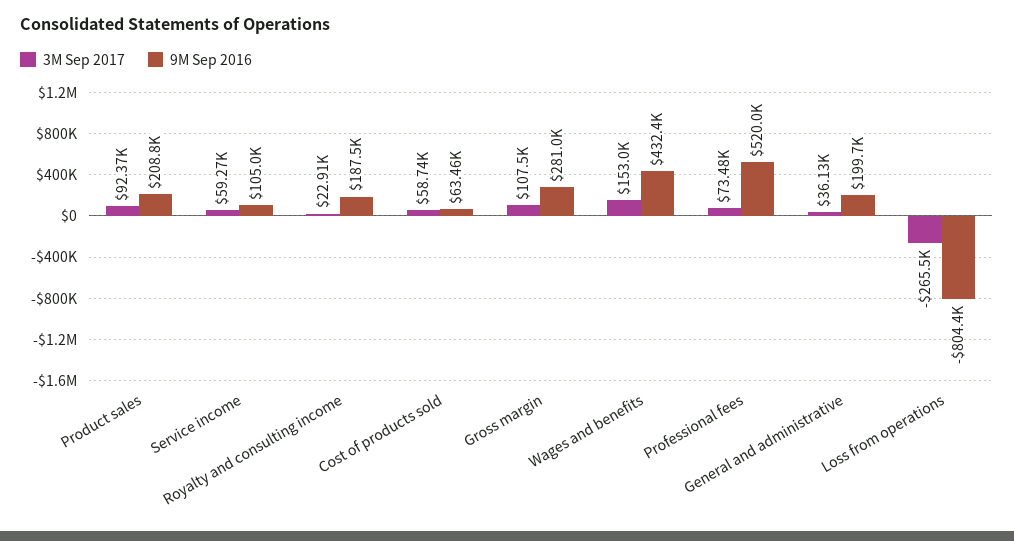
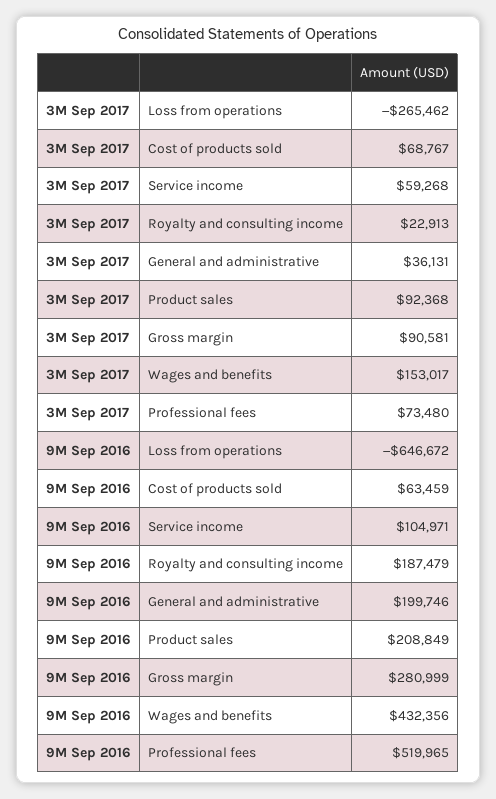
3M Sep 2017, Cost of products sold: 58740 -> 68767
3M Sep 2017, Gross margin: 107500 -> 90581
9M Sep 2016, Loss from operations: -804400 -> -646672

